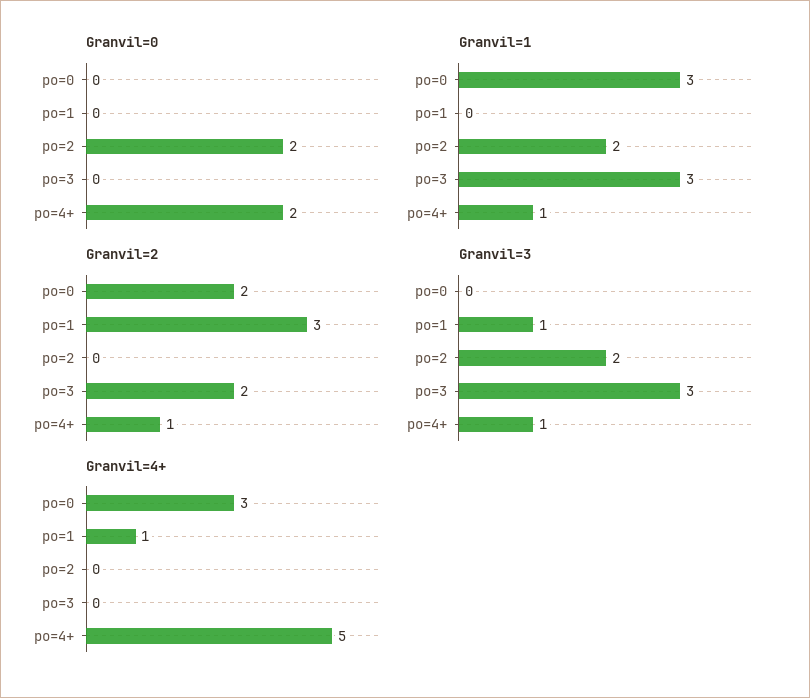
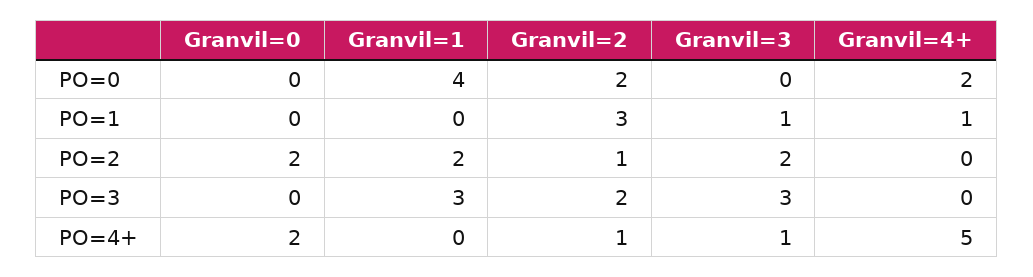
Granvil=1, po=0: 3 -> 4
Granvil=1, po=4+: 1 -> 0
Granvil=2, po=2: 0 -> 1
Granvil=4+, po=0: 3 -> 2

